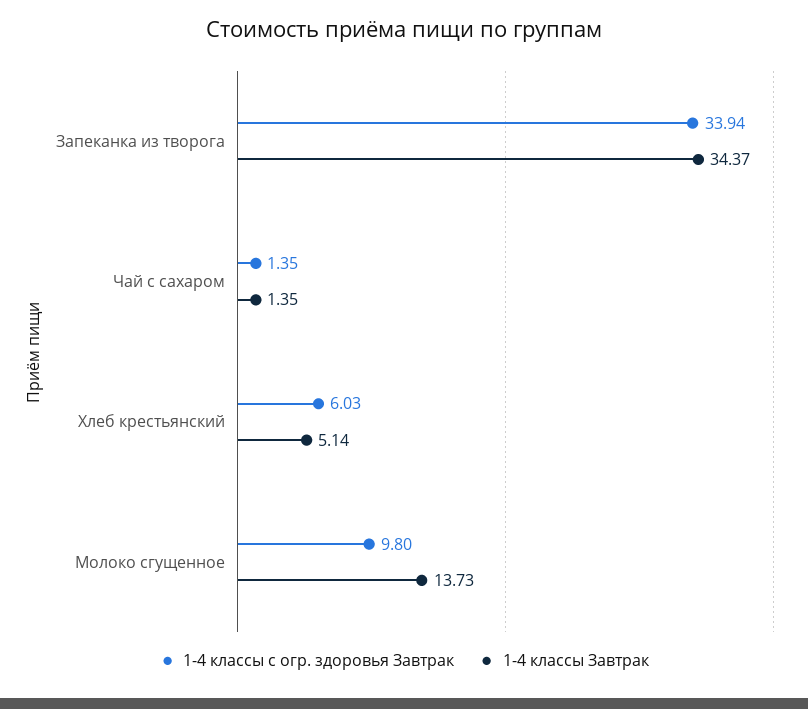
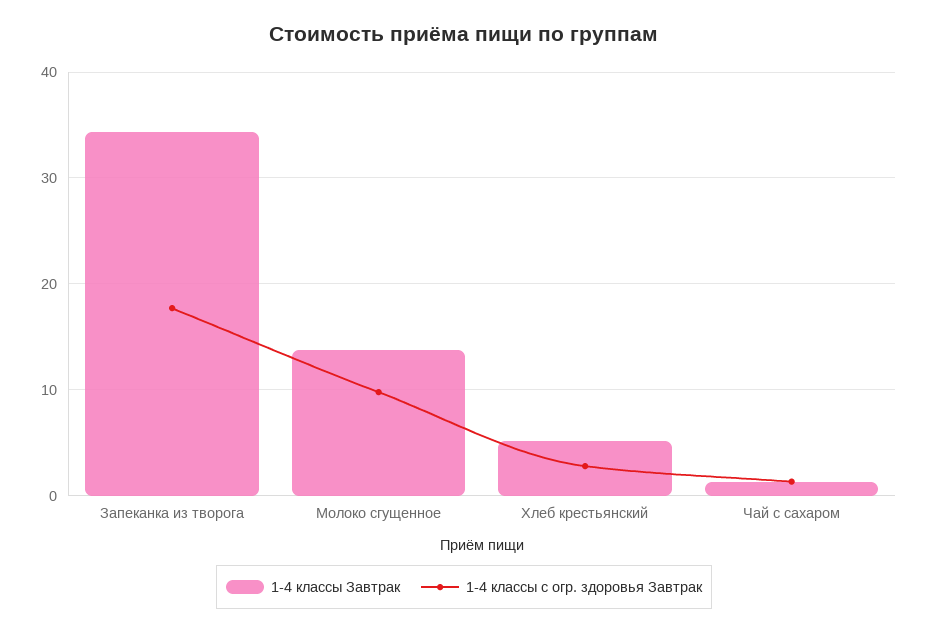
1-4 классы с огр. здоровья Завтрак, Запеканка из творога: 33.94 -> 18
1-4 классы с огр. здоровья Завтрак, Хлеб крестьянский: 6.03 -> 3

